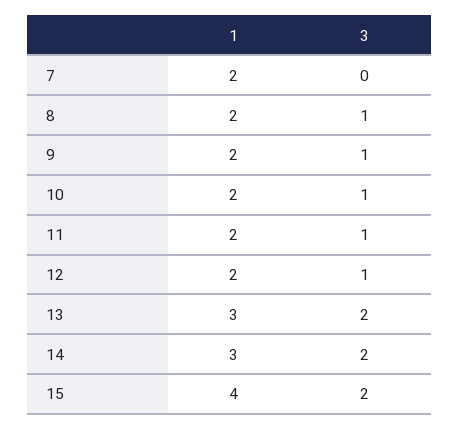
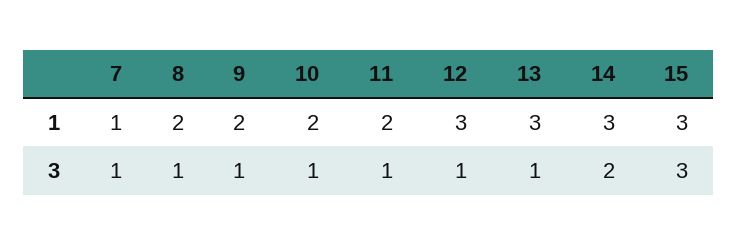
1, 7: 2 -> 1
3, 7: 0 -> 1
1, 12: 2 -> 3
3, 13: 2 -> 1
1, 15: 4 -> 3
3, 15: 2 -> 3

